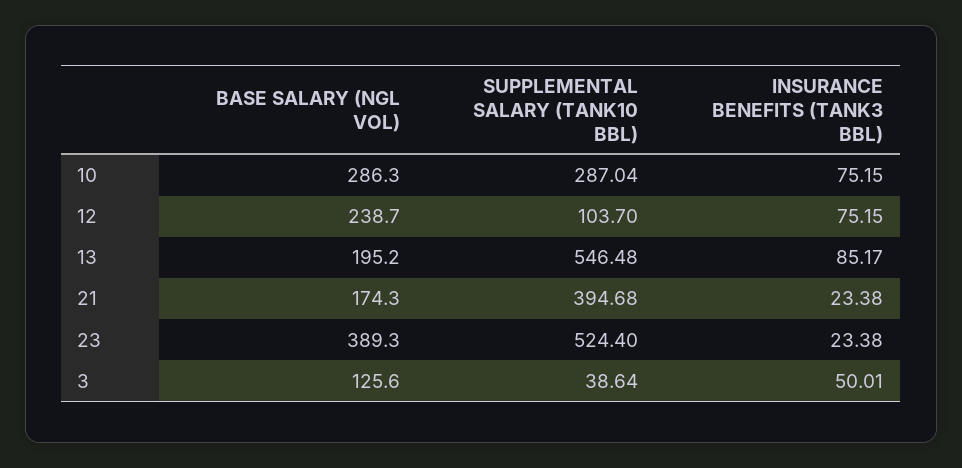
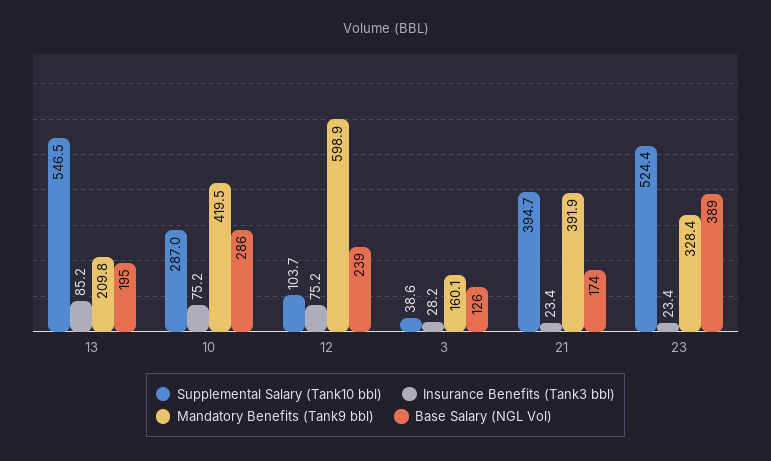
INSURANCE BENEFITS (TANK3 BBL), 3: 50.01 -> 28.2
Mandatory Benefits (Tank9 bbl), 13: none -> 209.8
Mandatory Benefits (Tank9 bbl), 10: none -> 419.5
Mandatory Benefits (Tank9 bbl), 12: none -> 598.9
Mandatory Benefits (Tank9 bbl), 3: none -> 160.1
Mandatory Benefits (Tank9 bbl), 21: none -> 391.9
Mandatory Benefits (Tank9 bbl), 23: none -> 328.4

